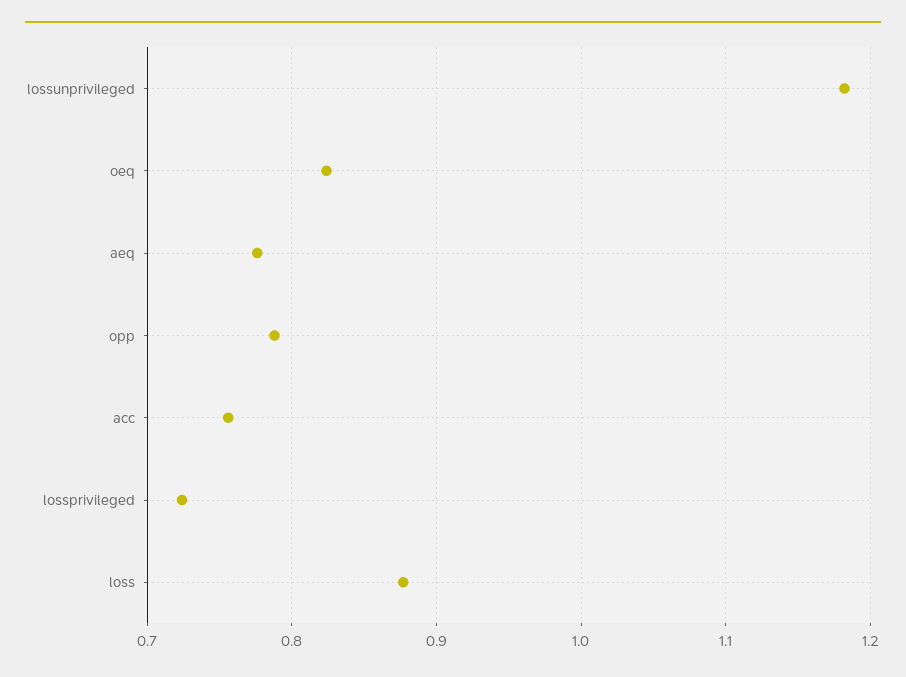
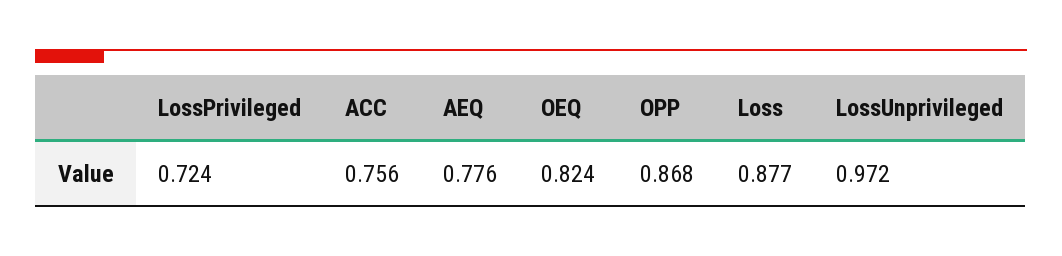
lossunprivileged: 1.18 -> 0.972
opp: 0.79 -> 0.868

